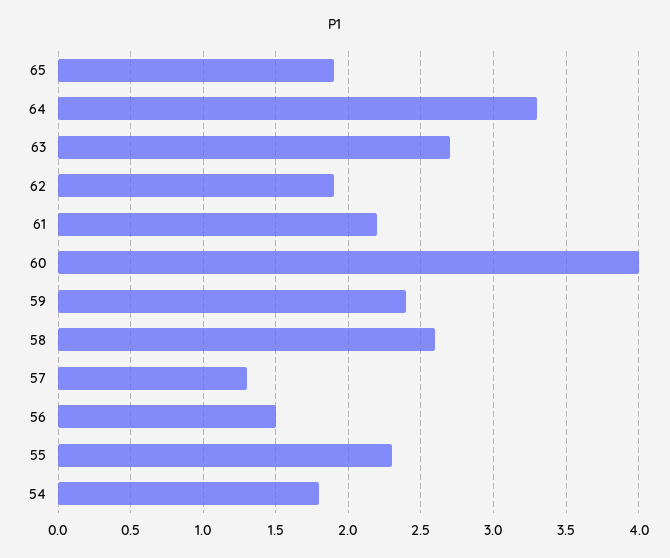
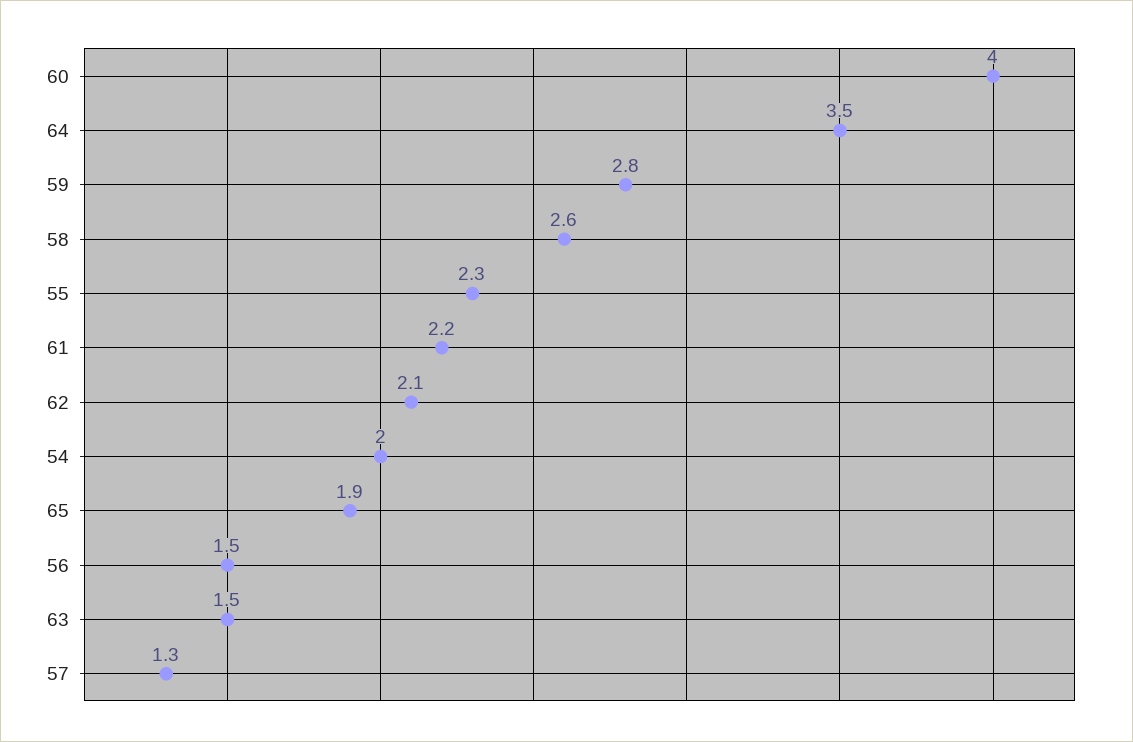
64: 3.3 -> 3.5
63: 2.7 -> 1.5
62: 1.9 -> 2.1
59: 2.4 -> 2.8
54: 1.8 -> 2

